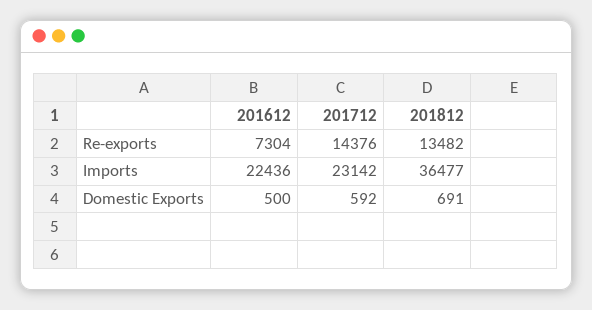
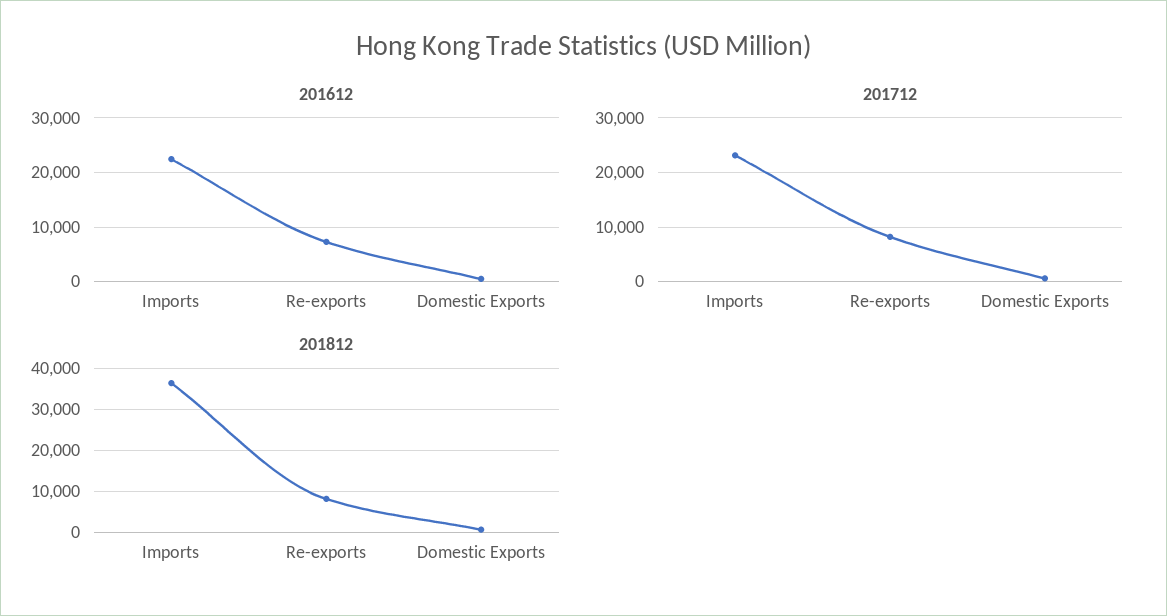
201712, Re-exports: 14376 -> 8000
201812, Re-exports: 13482 -> 8000

